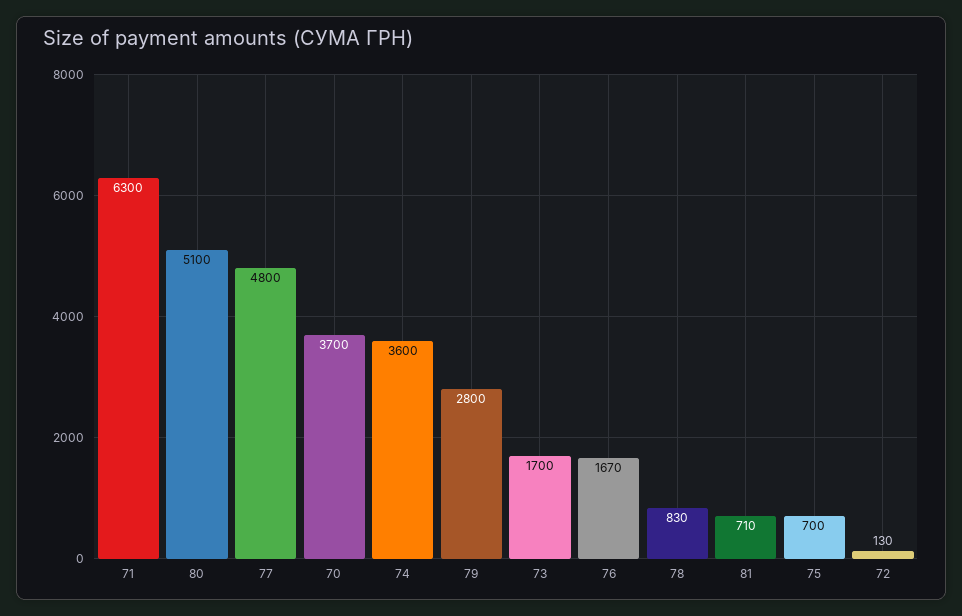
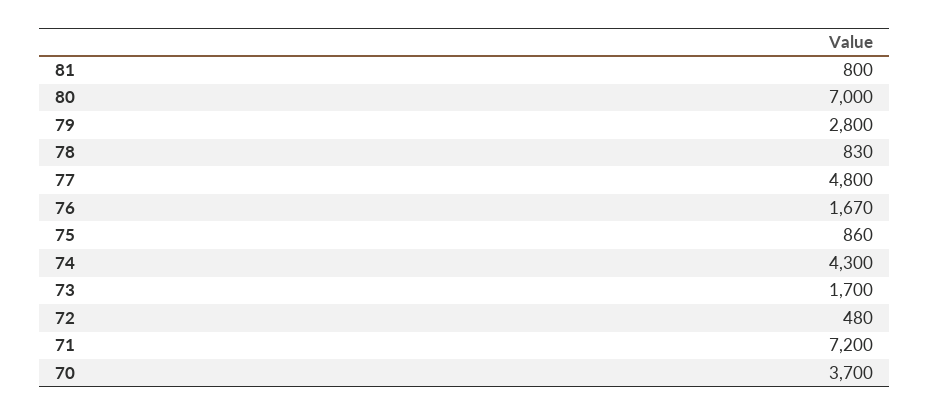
71: 6300 -> 7200
80: 5100 -> 7000
74: 3600 -> 4300
81: 710 -> 800
75: 700 -> 860
72: 130 -> 480

